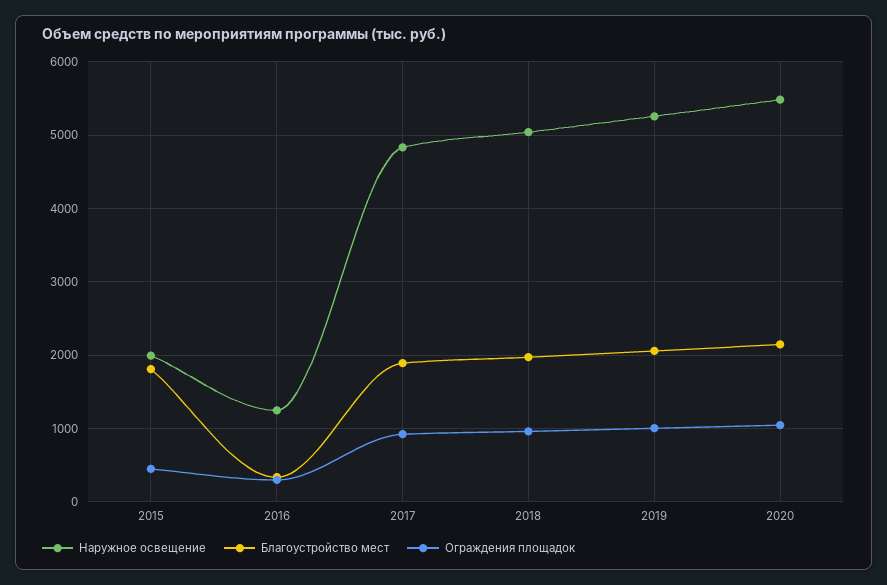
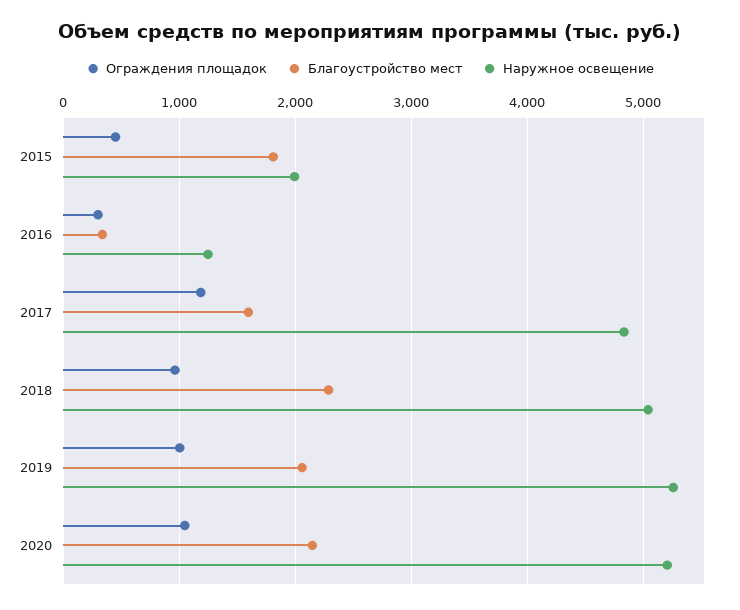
Благоустройство мест, 2017: 1900 -> 1600
Ограждения площадок, 2017: 900 -> 1200
Благоустройство мест, 2018: 2000 -> 2300
Наружное освещение, 2020: 5500 -> 5200

